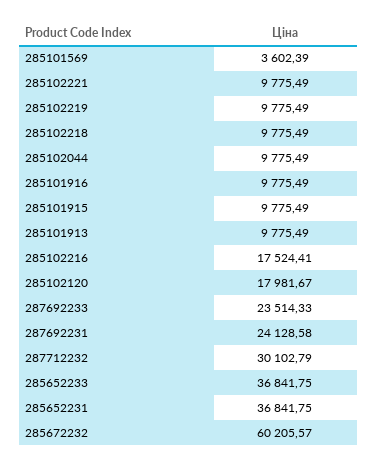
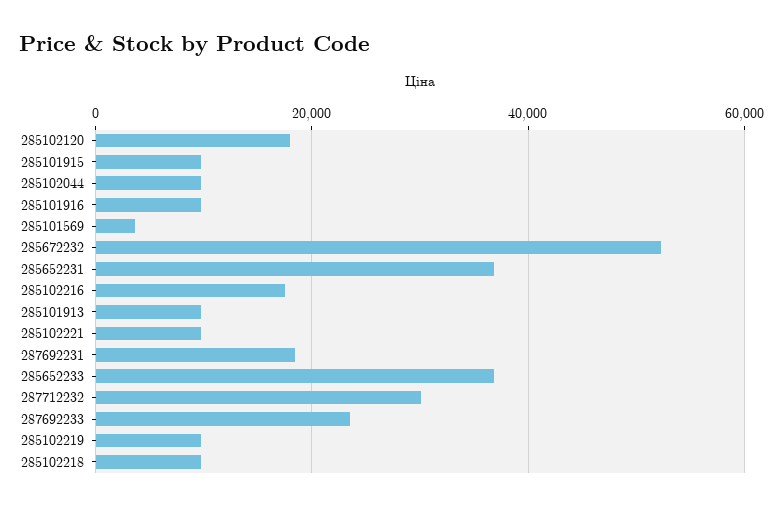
287692231: 24128.58 -> 18000
285672232: 60205.57 -> 52000

